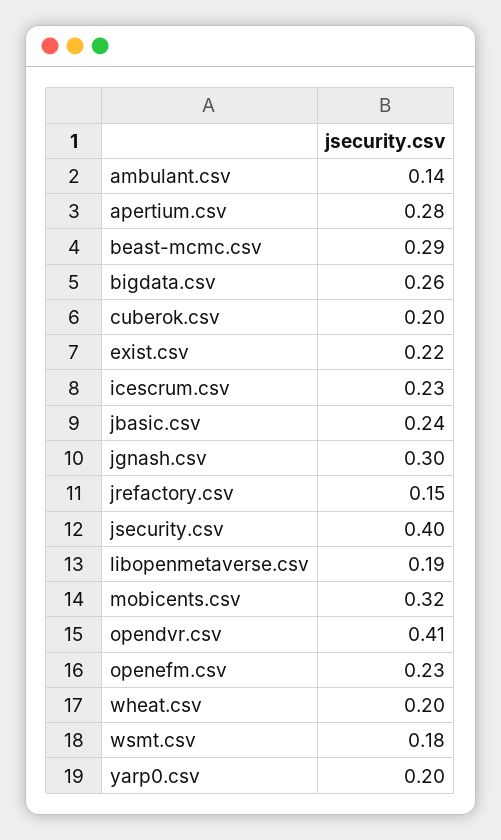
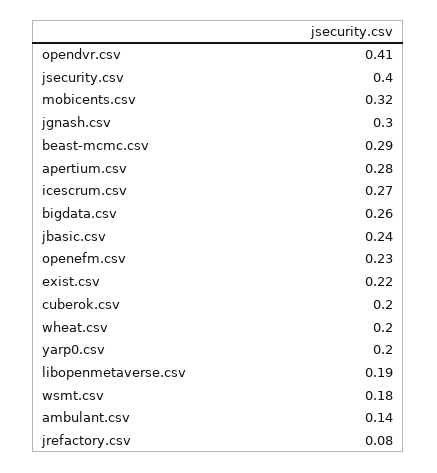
icescrum.csv: 0.23 -> 0.27
jrefactory.csv: 0.15 -> 0.08

